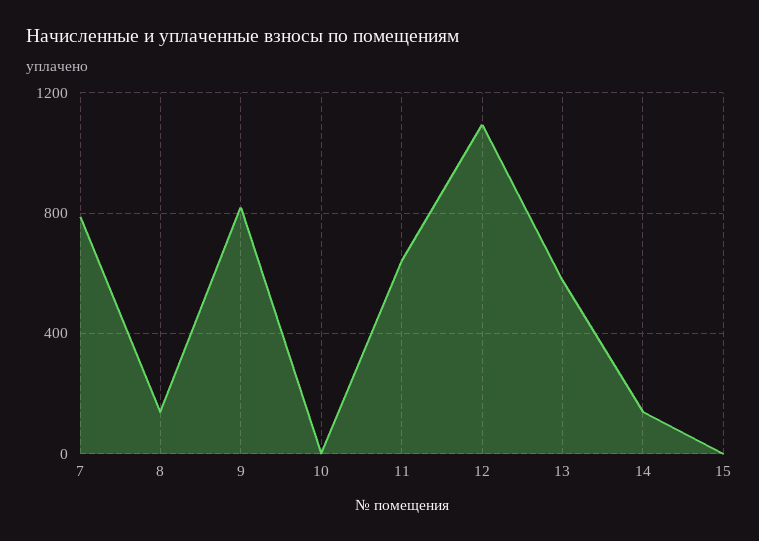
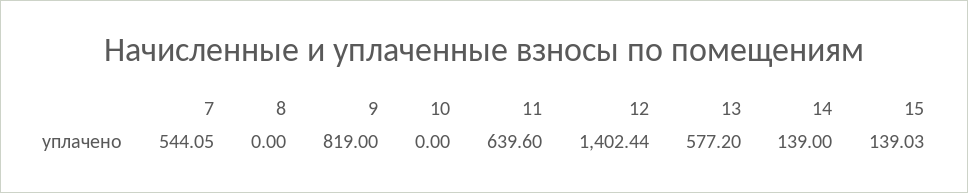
7: 800 -> 544.05
8: 150 -> 0
12: 1100 -> 1402.44
15: 0 -> 139.03

